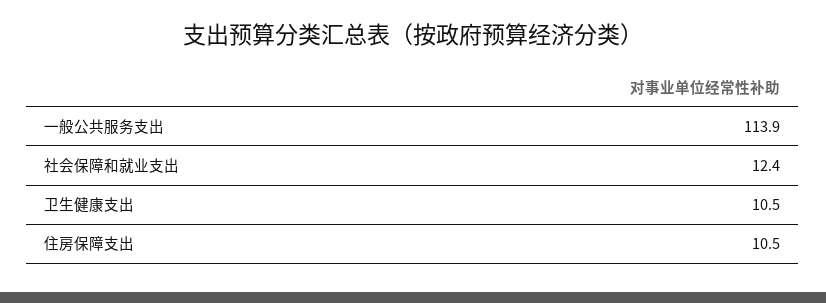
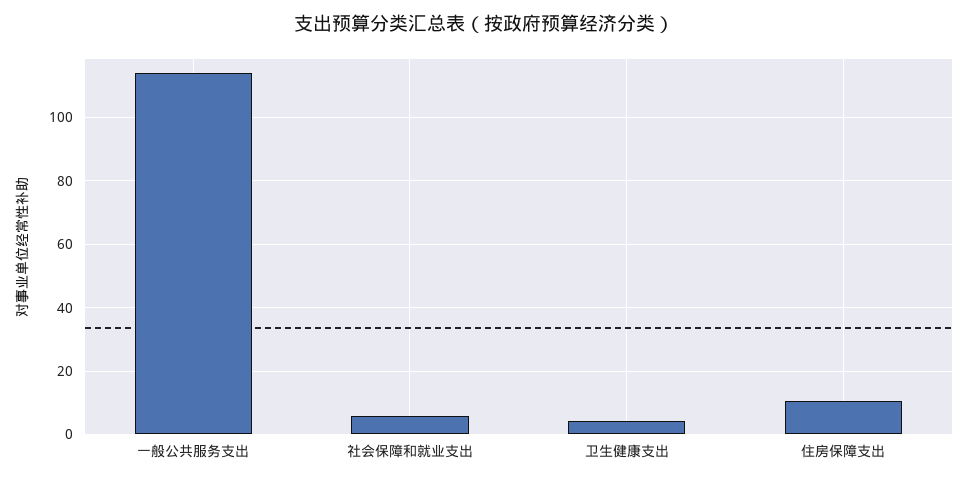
社会保障和就业支出: 12.4 -> 6
卫生健康支出: 10.5 -> 4

